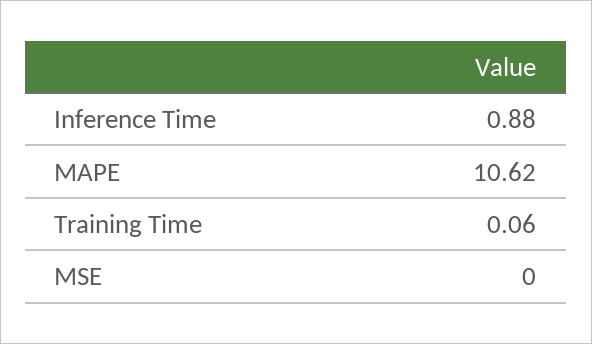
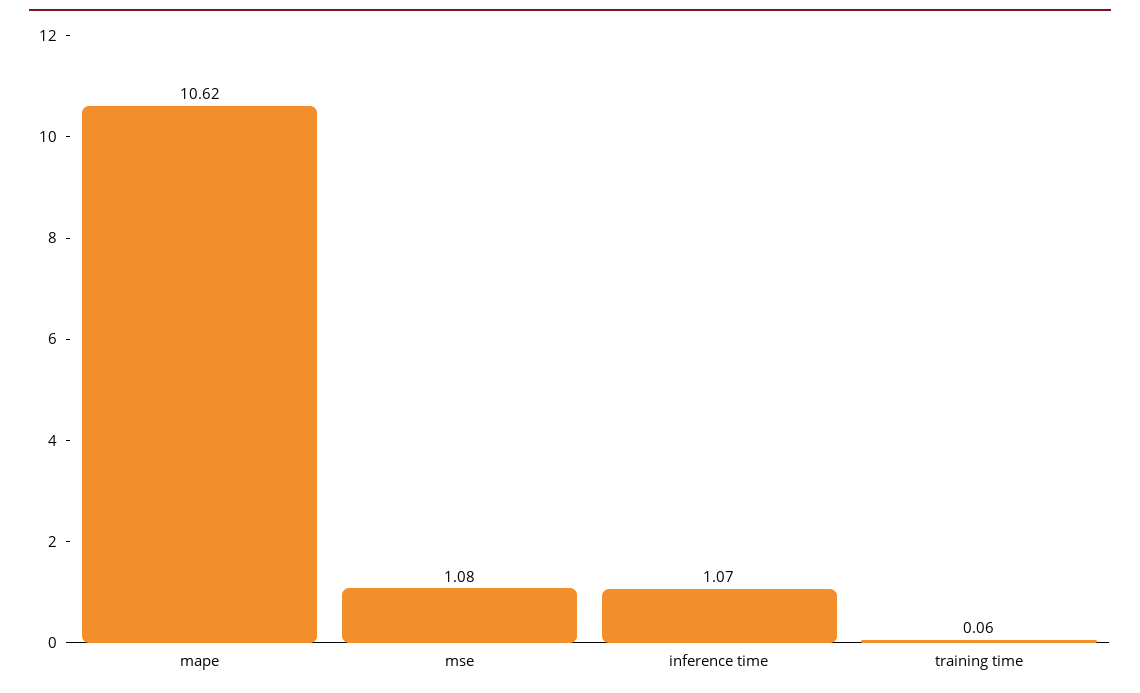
Inference Time: 0.88 -> 1.07
MSE: 0 -> 1.08

